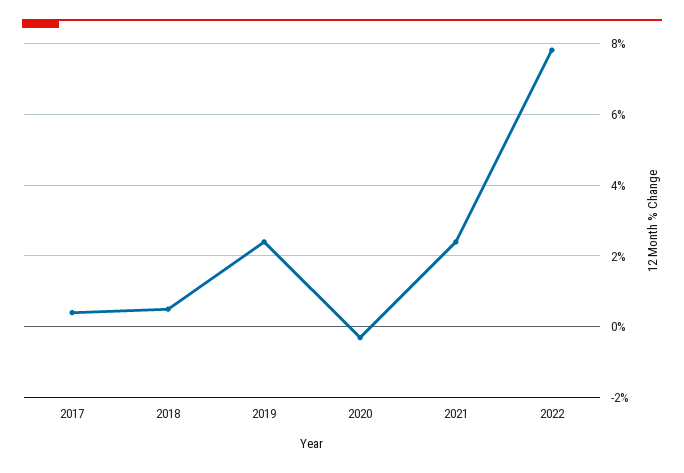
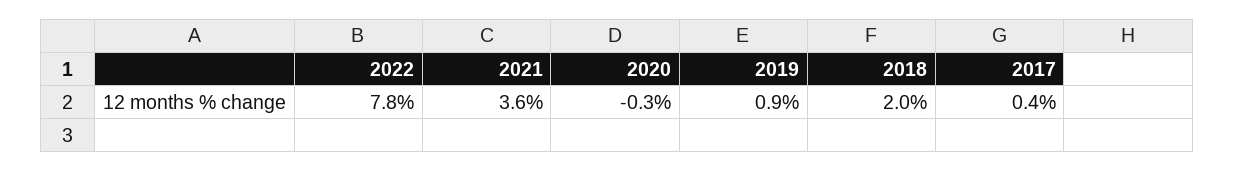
2018: 0.5 -> 2
2019: 2.5 -> 0.9
2021: 2.5 -> 3.6

